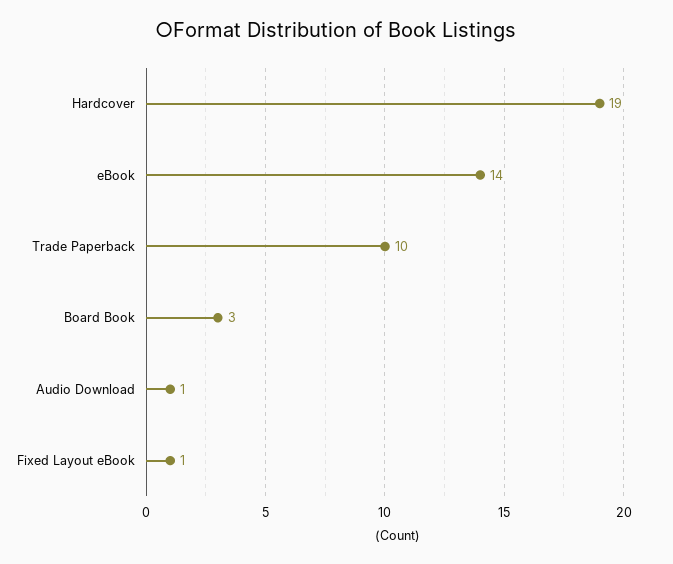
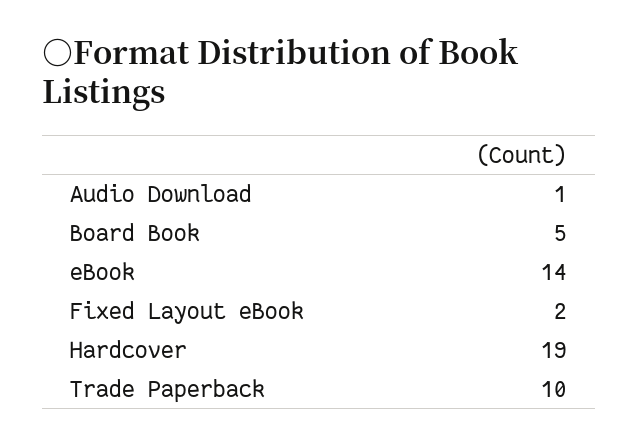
Board Book: 3 -> 5
Fixed Layout eBook: 1 -> 2

